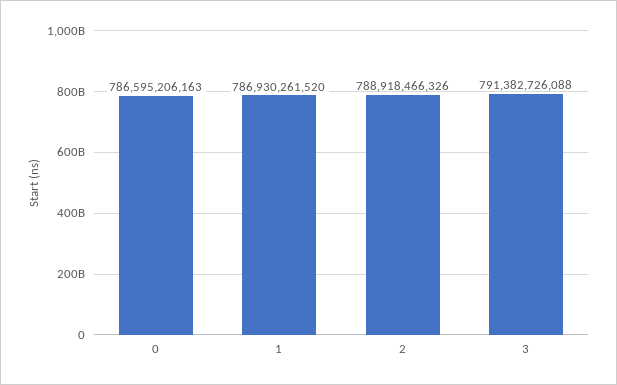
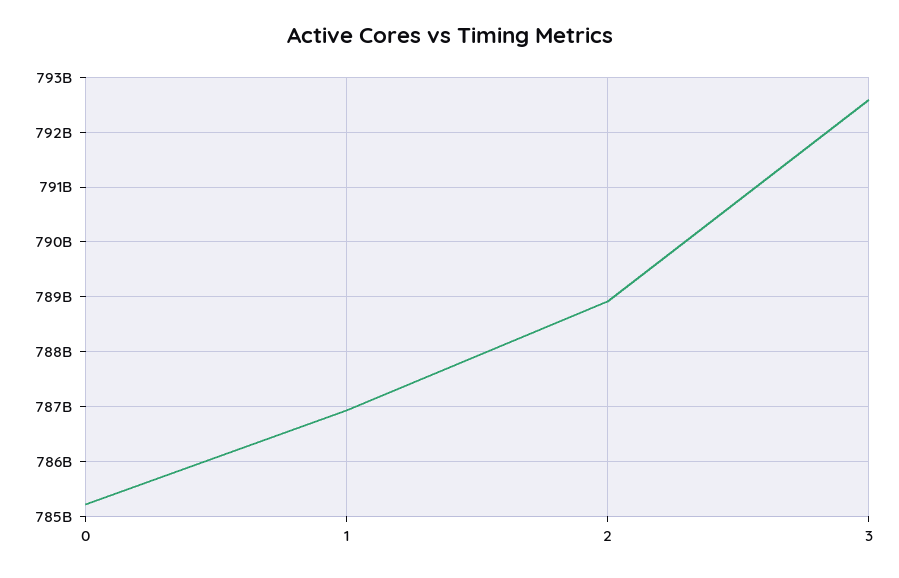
0: 786595206163 -> 785200000000
3: 791382726088 -> 792600000000

